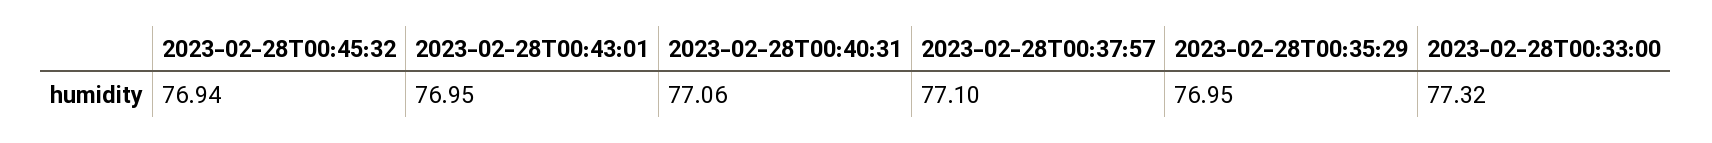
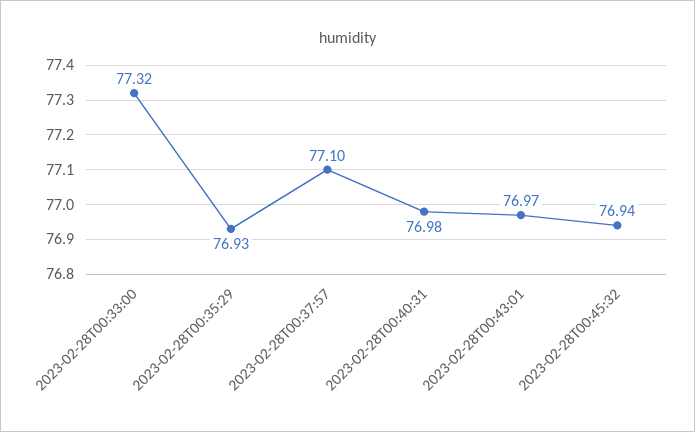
2023-02-28T00:43:01: 76.95 -> 76.97
2023-02-28T00:40:31: 77.06 -> 76.98
2023-02-28T00:35:29: 76.95 -> 76.93

